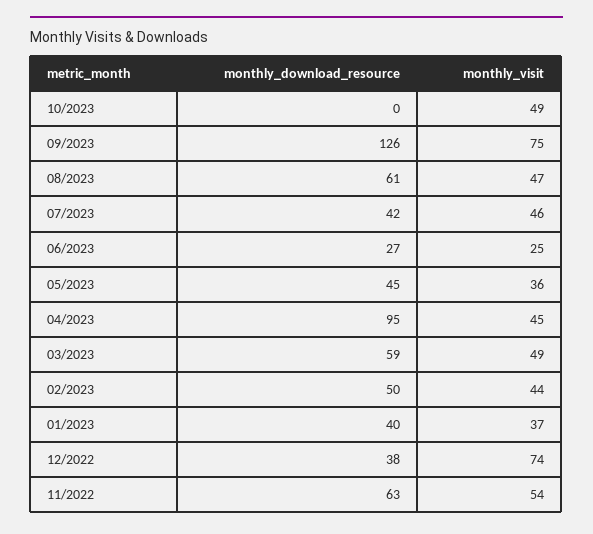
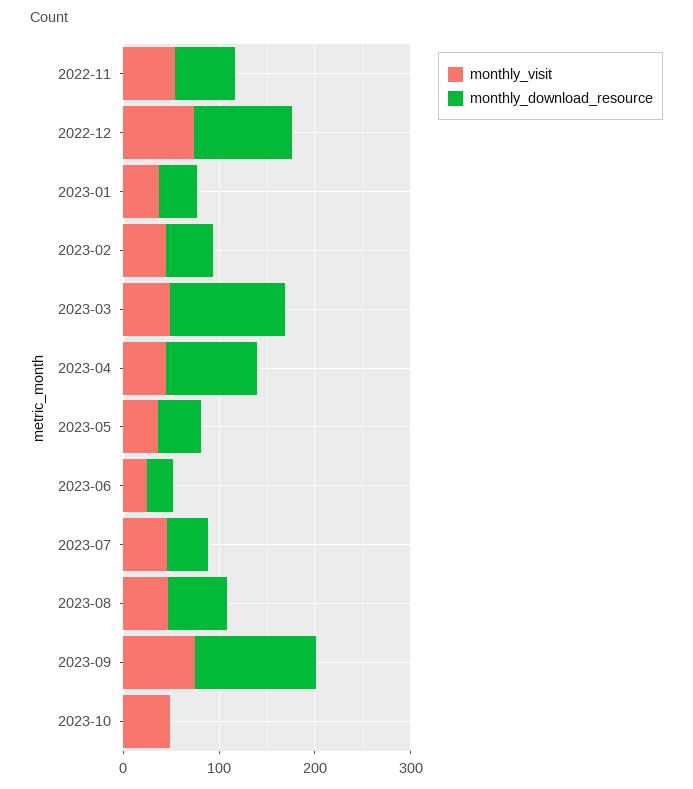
monthly_download_resource, 03/2023: 59 -> 120
monthly_download_resource, 12/2022: 38 -> 100

